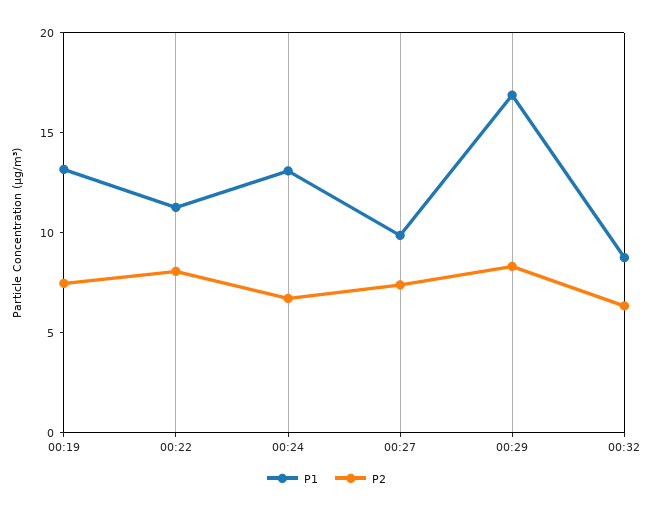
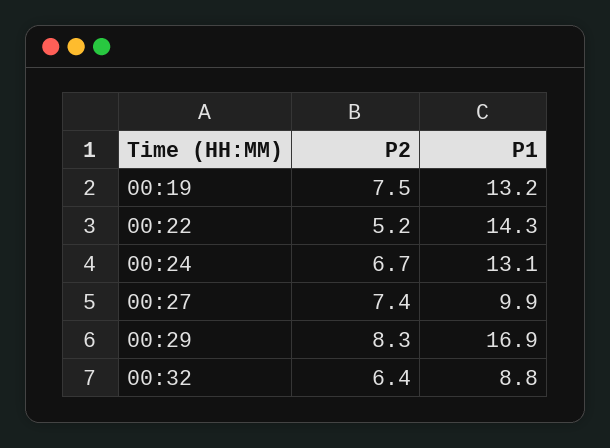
P1, 00:22: 11 -> 14.3
P2, 00:22: 8 -> 5.2

